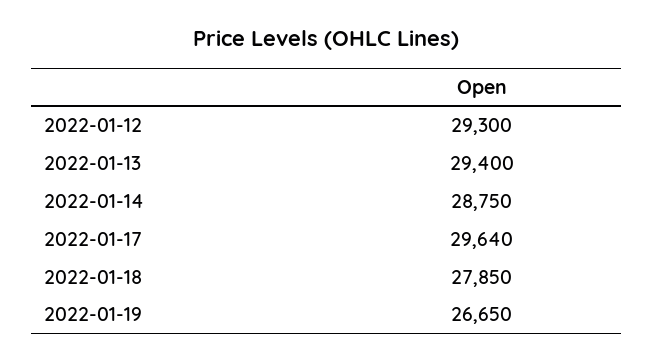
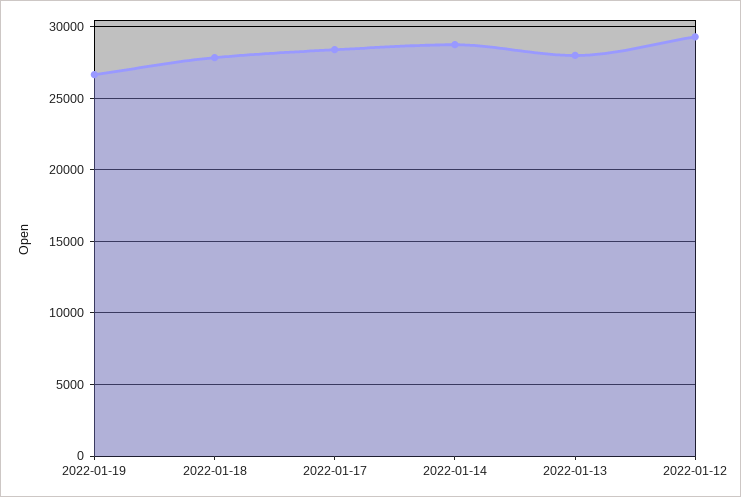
2022-01-13: 29400 -> 28000
2022-01-17: 29640 -> 28500

